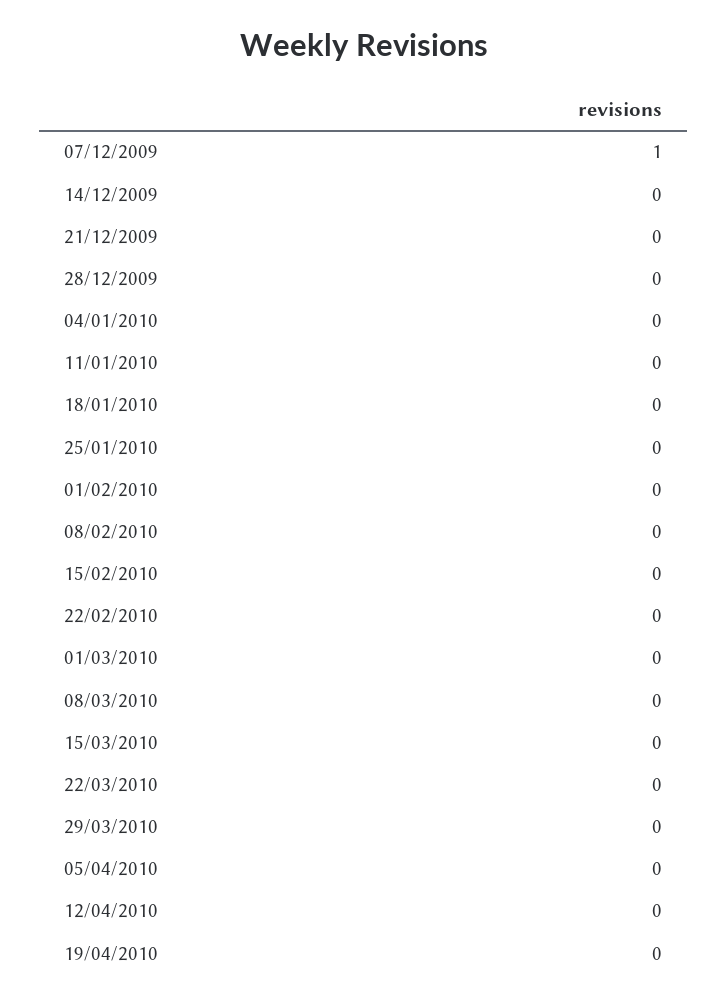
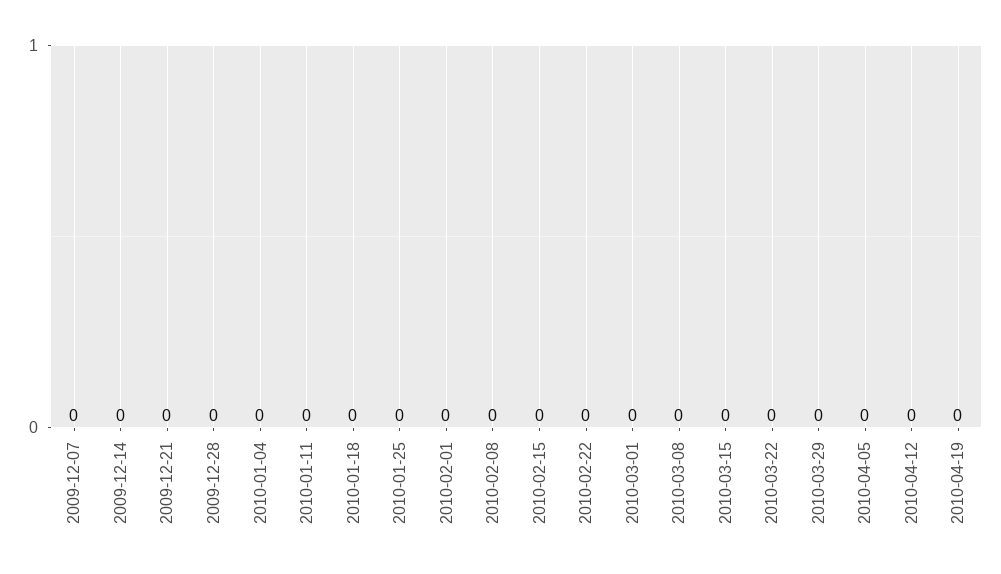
07/12/2009: 1 -> 0

